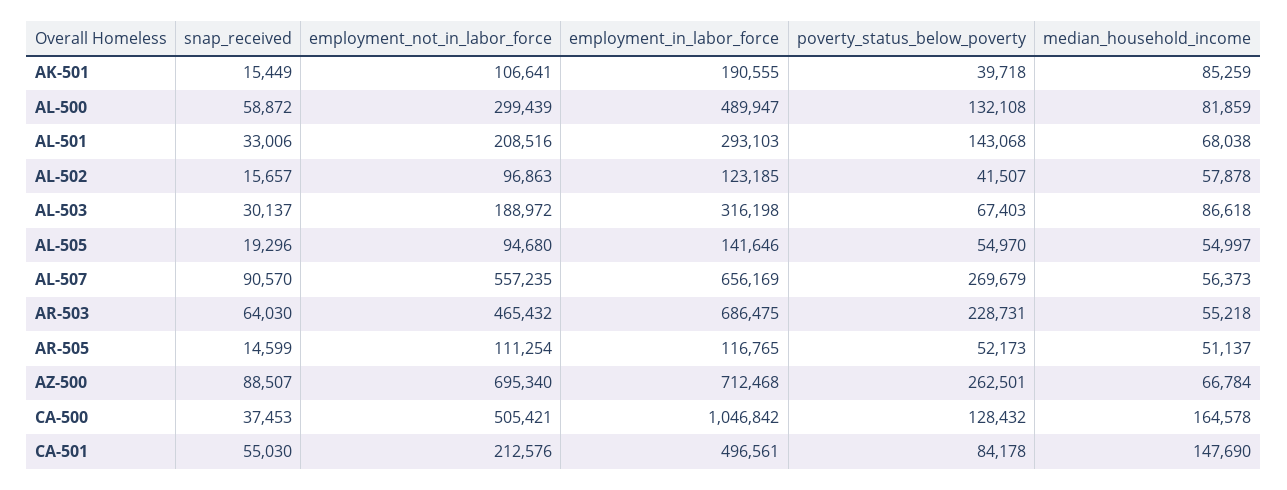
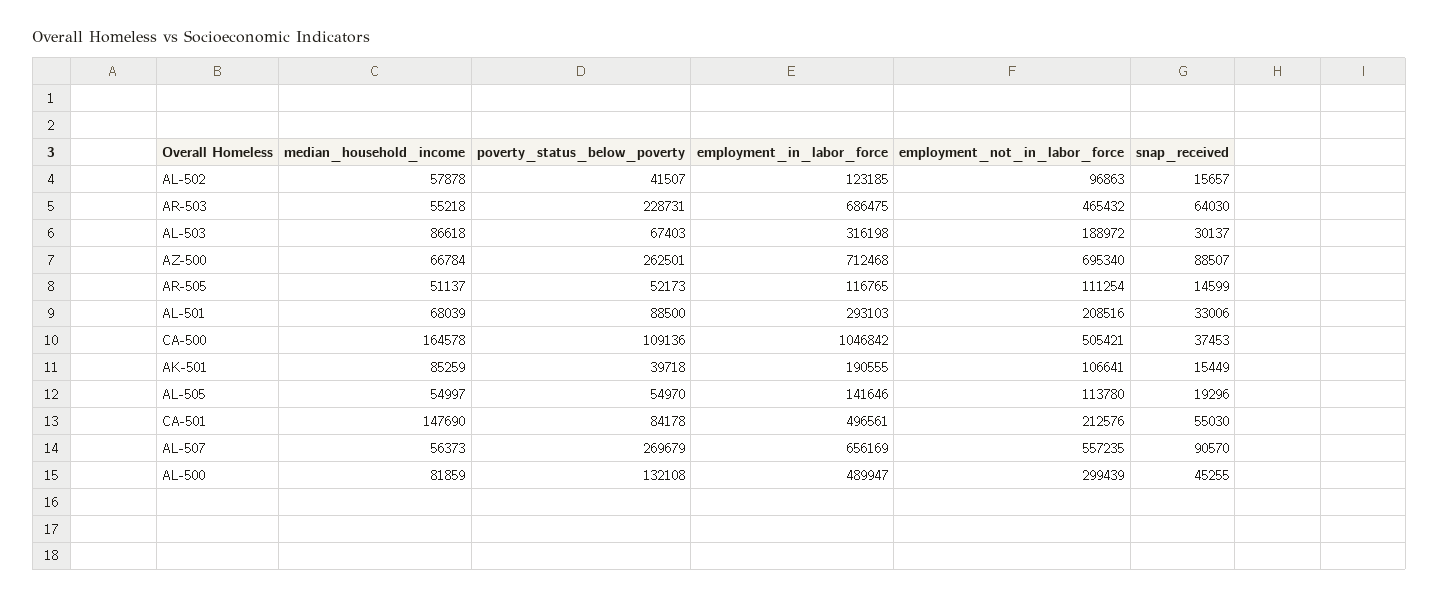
snap_received, AL-500: 58872 -> 45255
poverty_status_below_poverty, AL-501: 143068 -> 88500
median_household_income, AL-501: 68038 -> 68039
employment_not_in_labor_force, AL-505: 94680 -> 113780
poverty_status_below_poverty, CA-500: 128432 -> 109136

